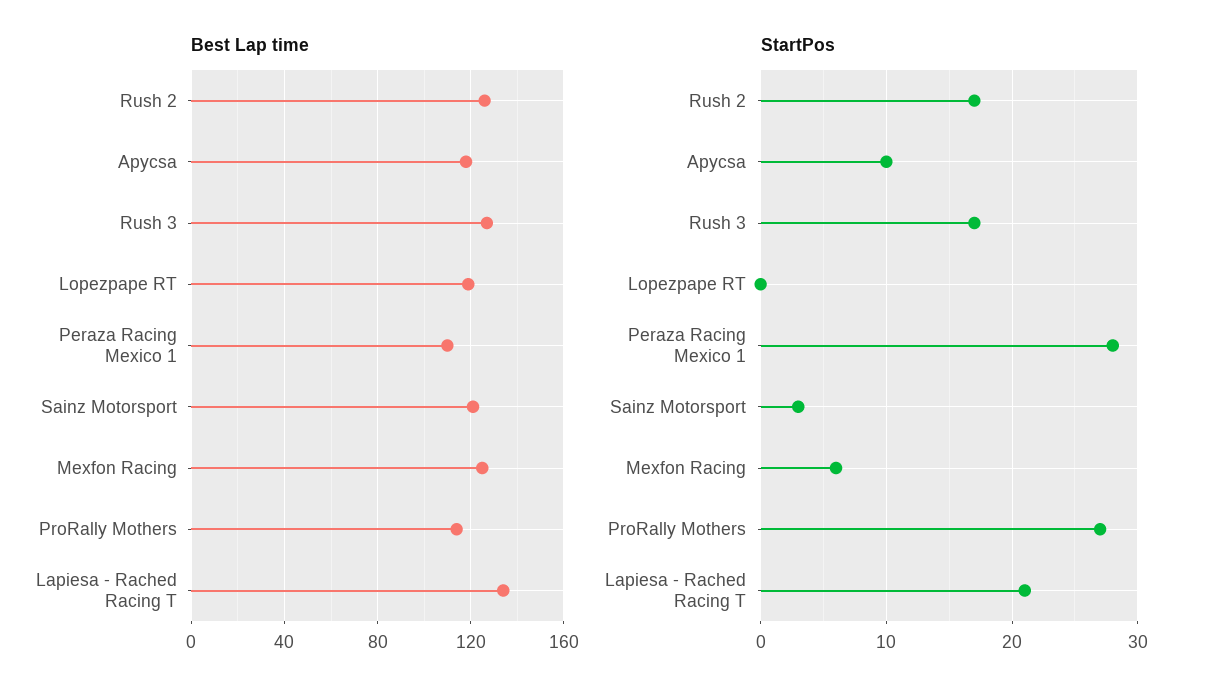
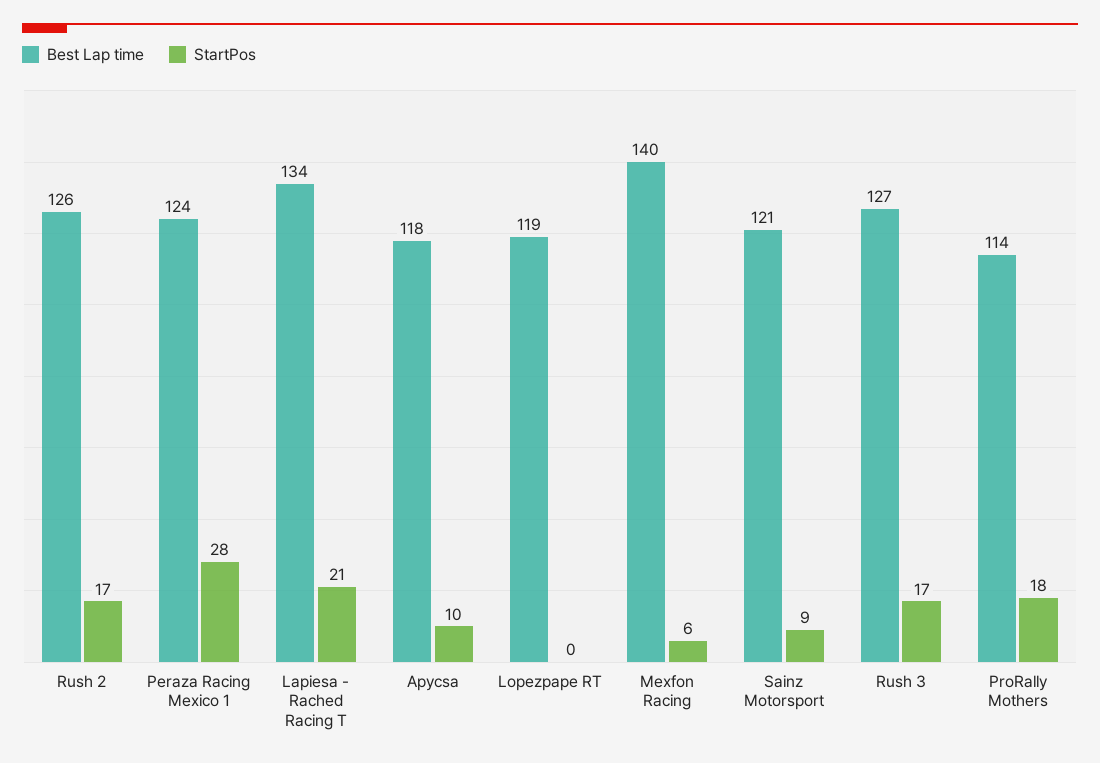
Best Lap time, Peraza Racing Mexico 1: 110 -> 124
Best Lap time, Mexfon Racing: 125 -> 140
StartPos, Sainz Motorsport: 3 -> 9
StartPos, ProRally Mothers: 27 -> 18

